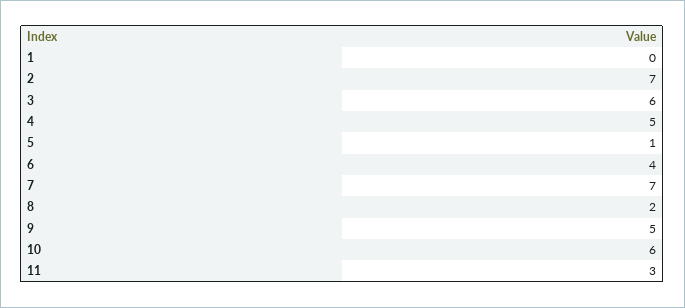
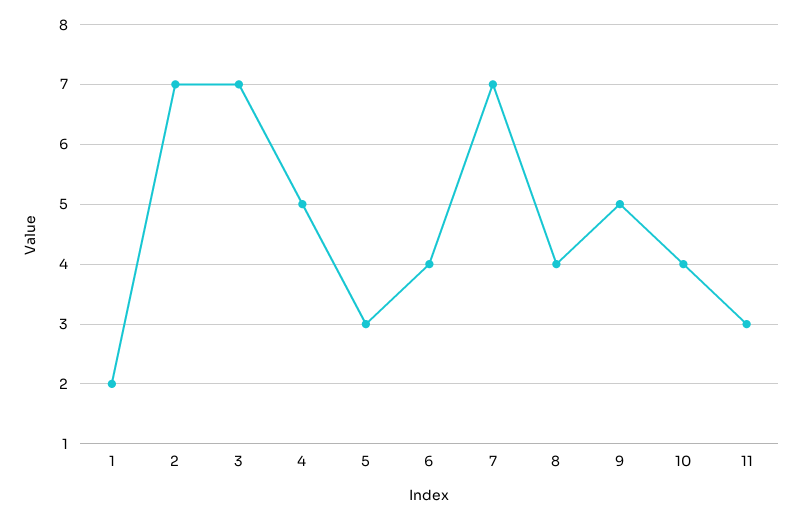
1: 0 -> 2
3: 6 -> 7
5: 1 -> 3
8: 2 -> 4
10: 6 -> 4

